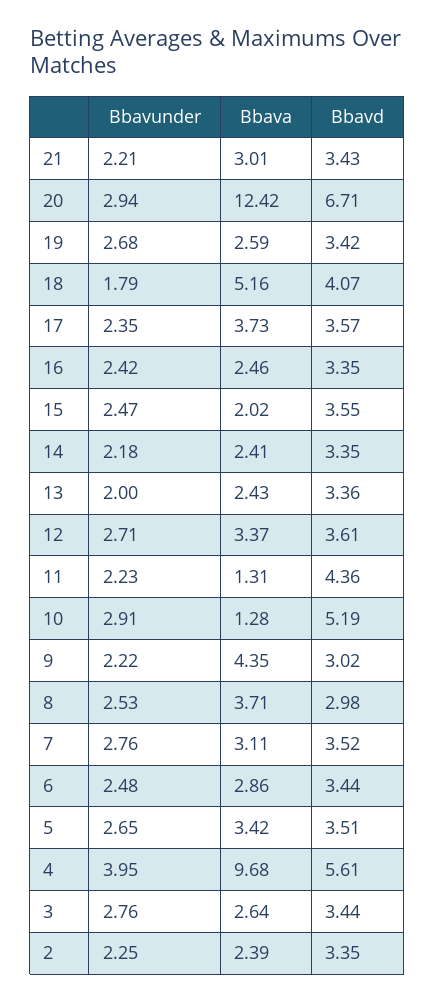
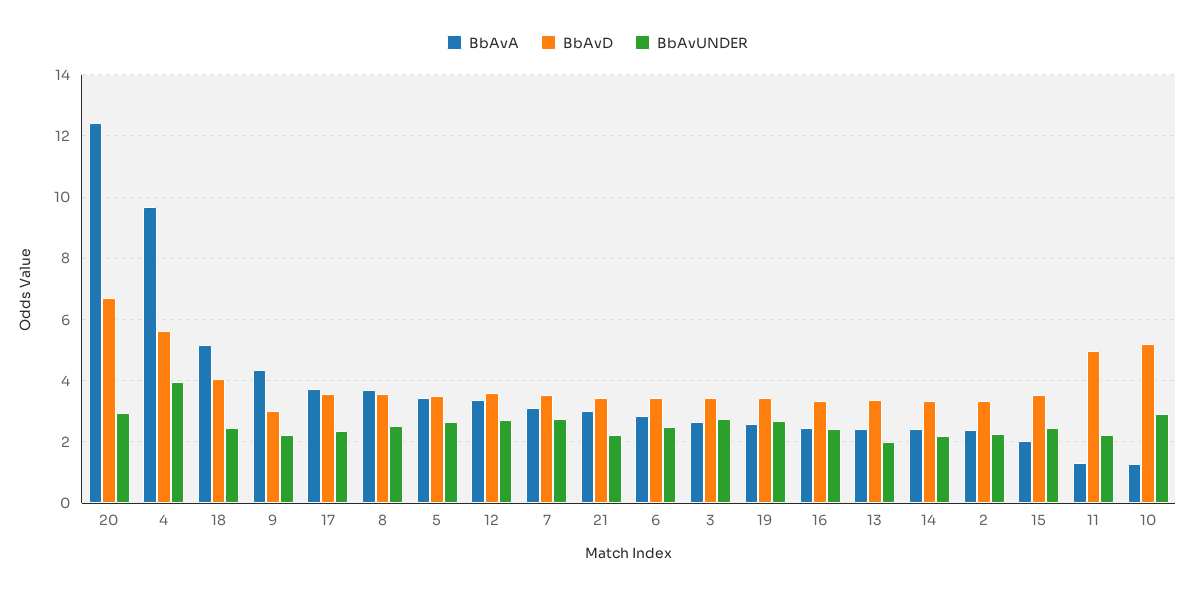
Bbavunder, 18: 1.79 -> 2.4
Bbavd, 11: 4.36 -> 5
Bbavd, 8: 2.98 -> 3.6

